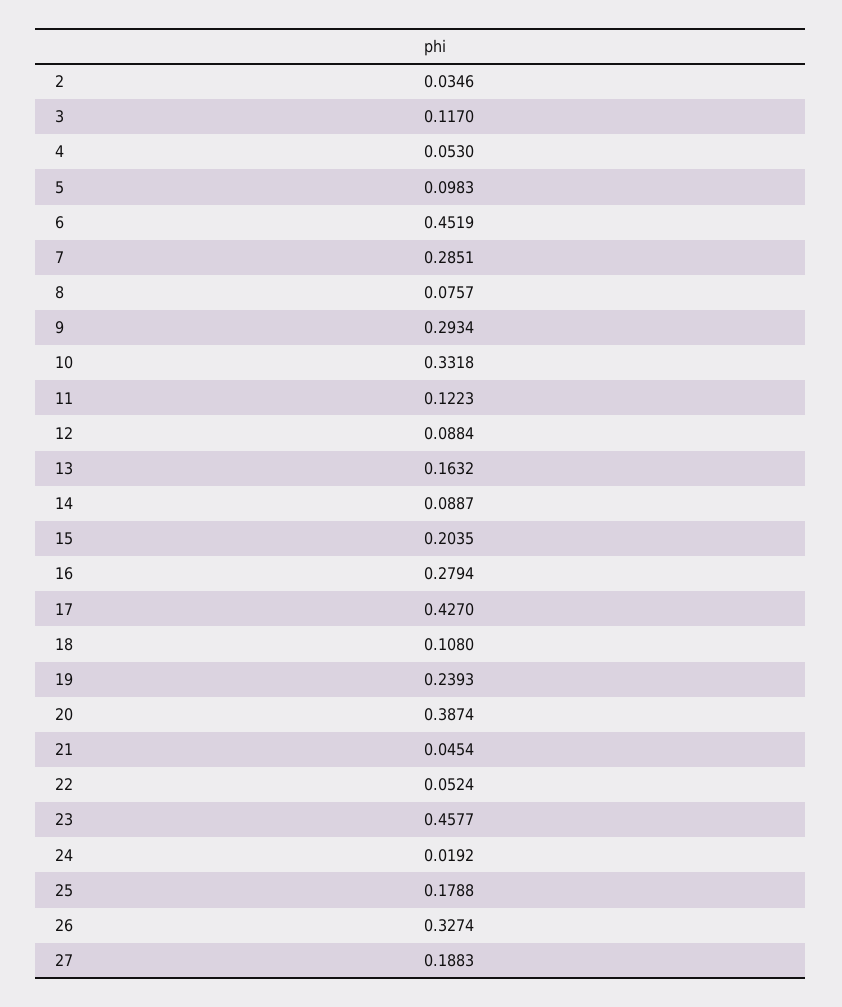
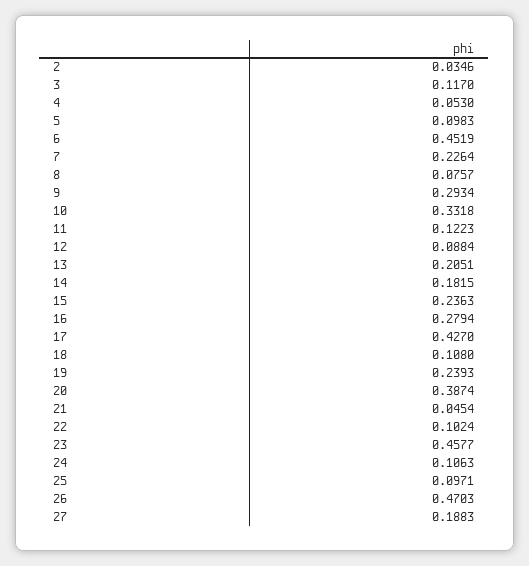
7: 0.2851 -> 0.2264
13: 0.1632 -> 0.2051
14: 0.0887 -> 0.1815
15: 0.2035 -> 0.2363
22: 0.0524 -> 0.1024
24: 0.0192 -> 0.1063
25: 0.1788 -> 0.0971
26: 0.3274 -> 0.4703

